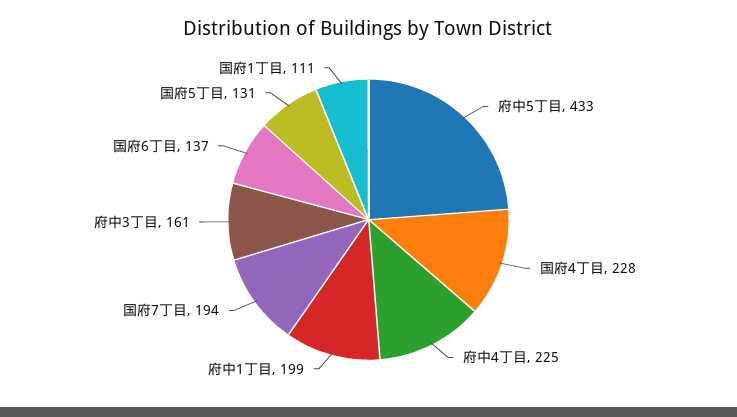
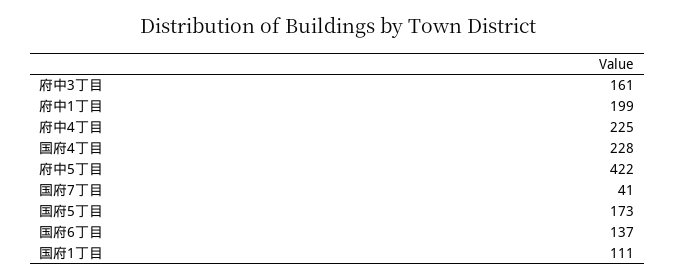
府中5丁目: 433 -> 422
国府7丁目: 194 -> 41
国府5丁目: 131 -> 173

